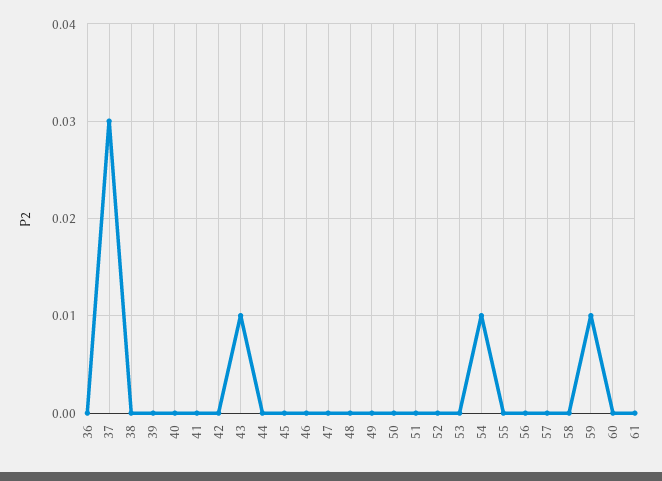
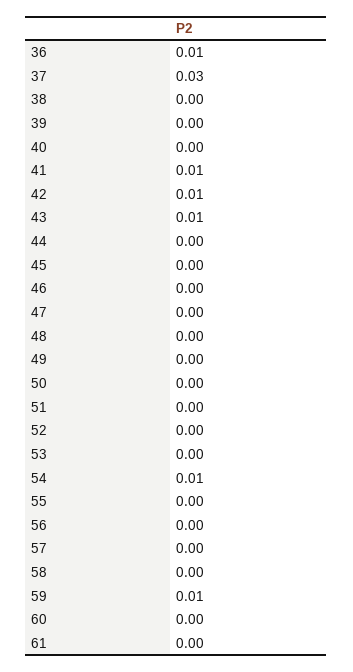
36: 0 -> 0.01
41: 0 -> 0.01
42: 0 -> 0.01

